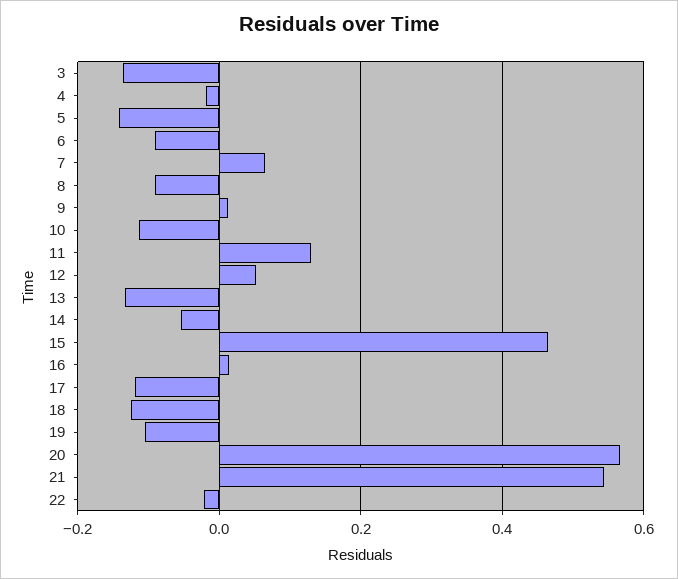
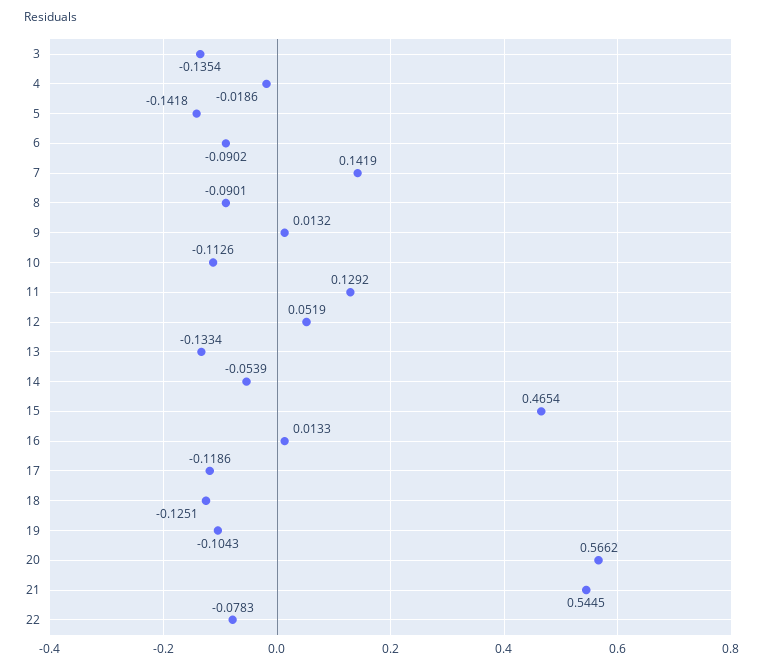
7: 0.06 -> 0.1419
22: -0.02 -> -0.0783

